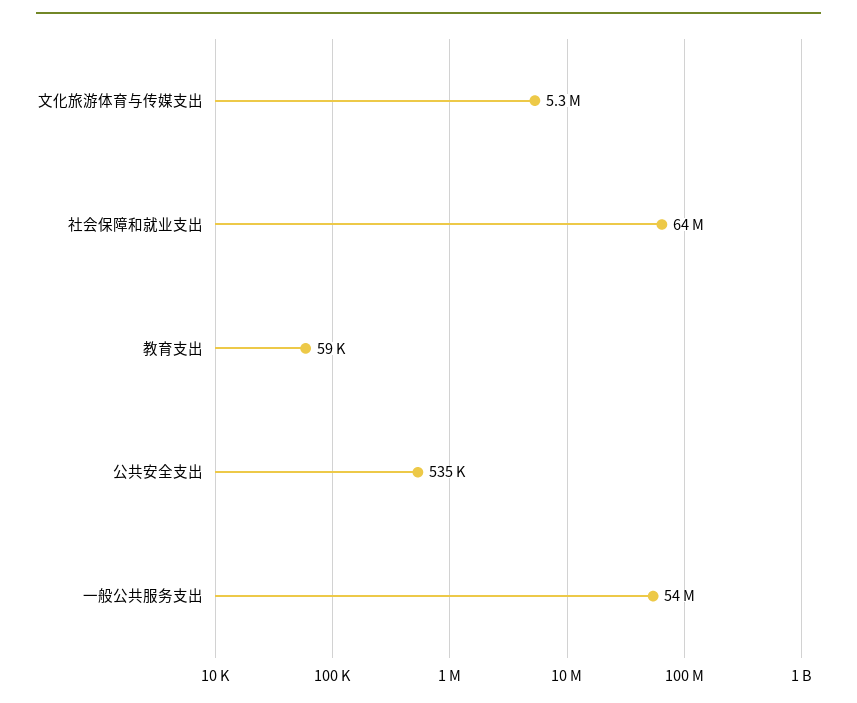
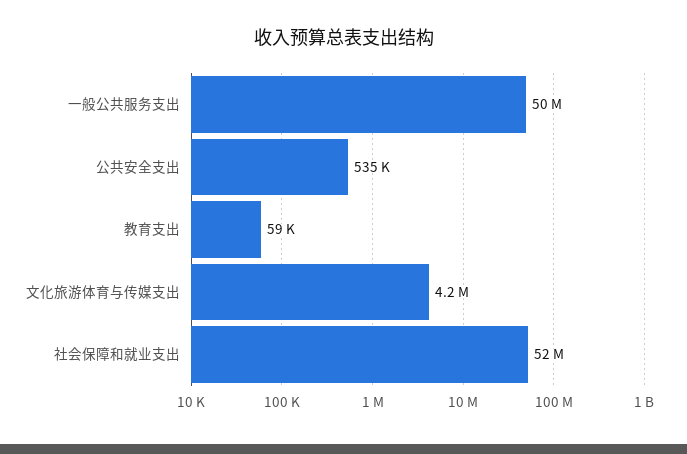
文化旅游体育与传媒支出: 5300000 -> 4200000
社会保障和就业支出: 64000000 -> 52000000
一般公共服务支出: 54000000 -> 50000000

